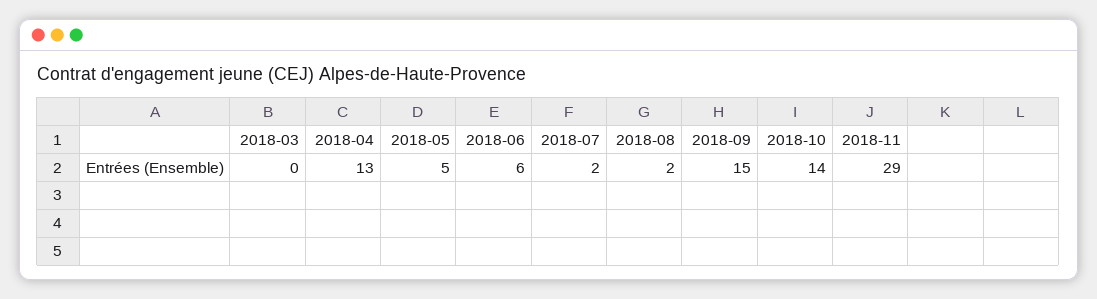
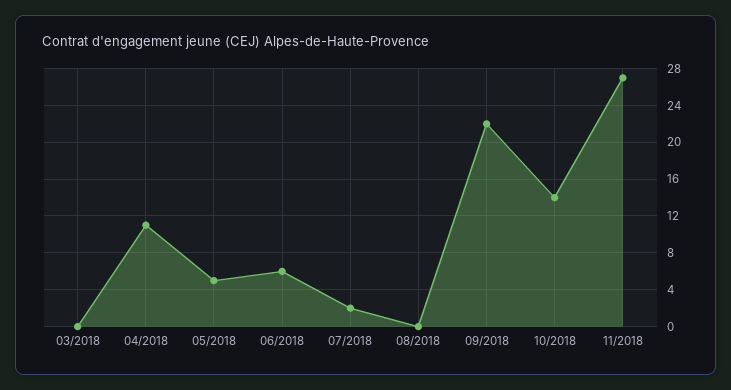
2018-04: 13 -> 11
2018-08: 2 -> 0
2018-09: 15 -> 22
2018-11: 29 -> 27

